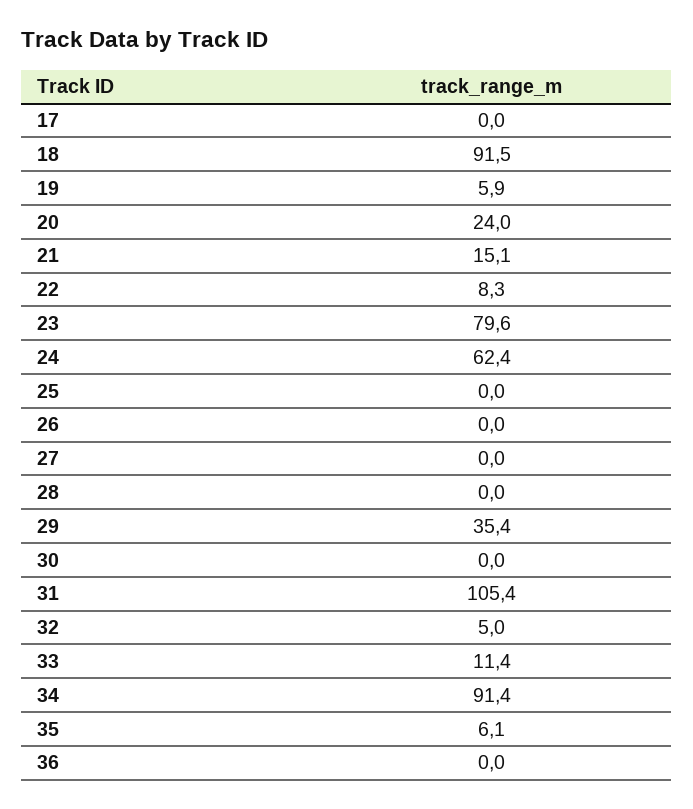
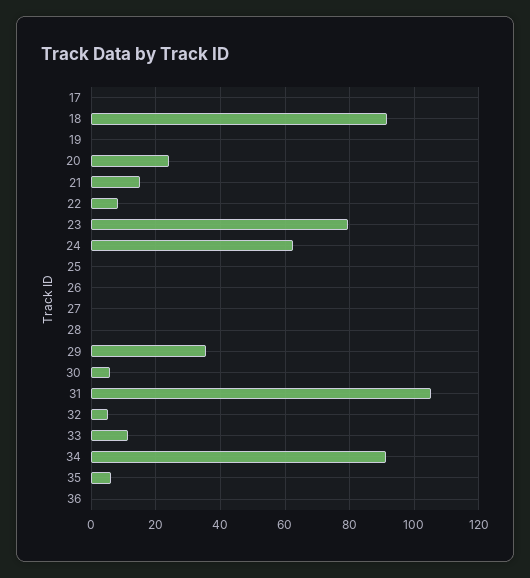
19: 5.9 -> 0
30: 0 -> 6

